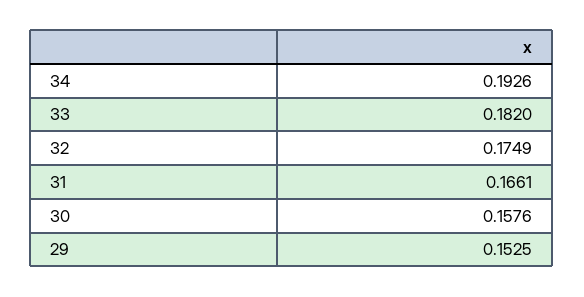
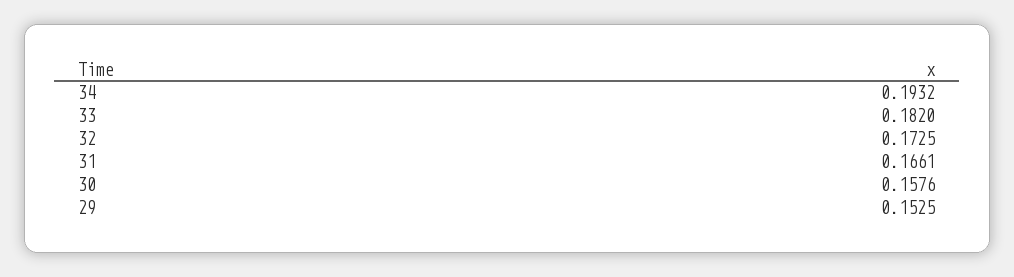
34: 0.1926 -> 0.1932
32: 0.1749 -> 0.1725

